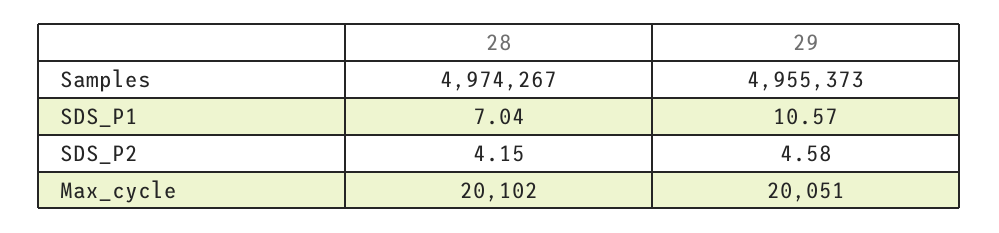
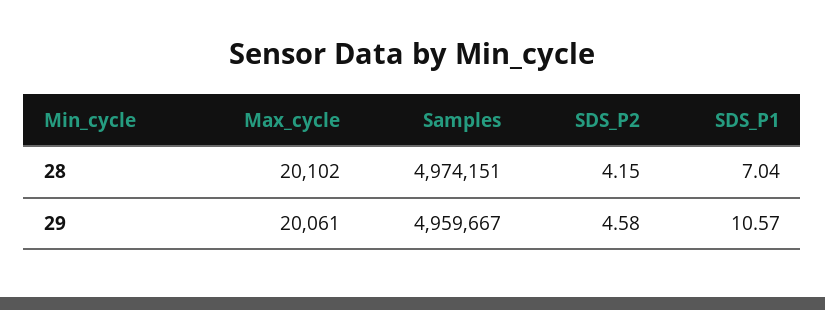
28, Samples: 4974267 -> 4974151
29, Samples: 4955373 -> 4959667
29, Max_cycle: 20051 -> 20061

